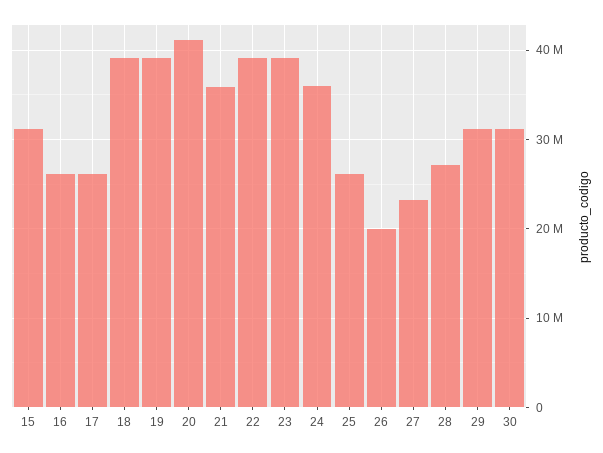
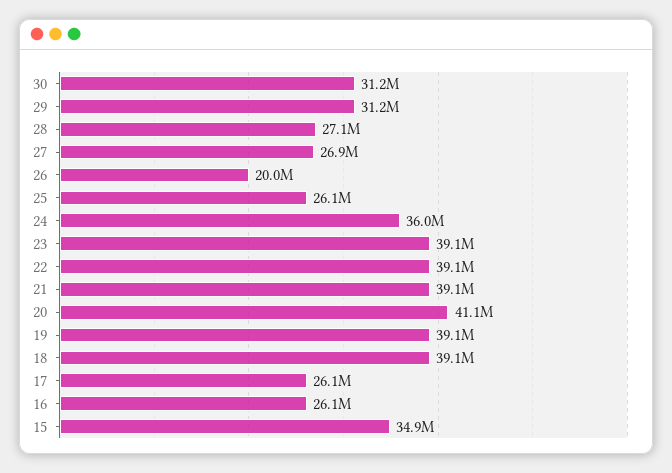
15: 31000000 -> 34900000
21: 36000000 -> 39100000
27: 23000000 -> 26900000

